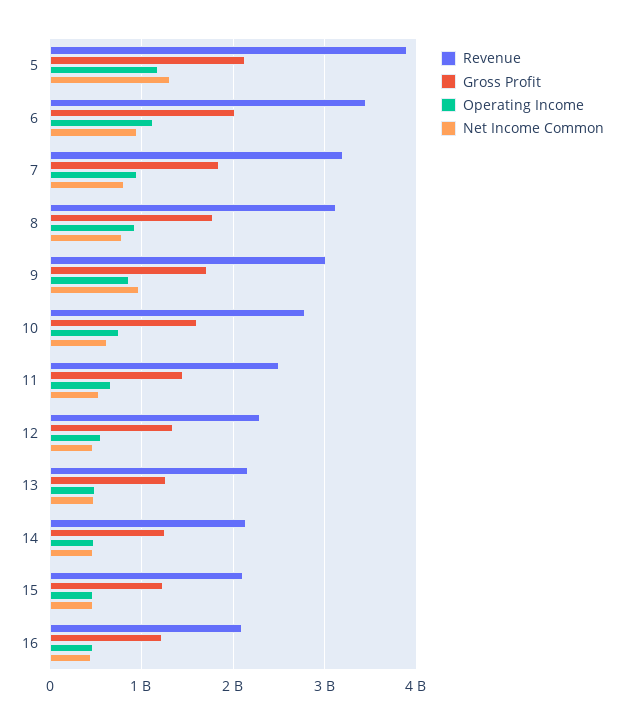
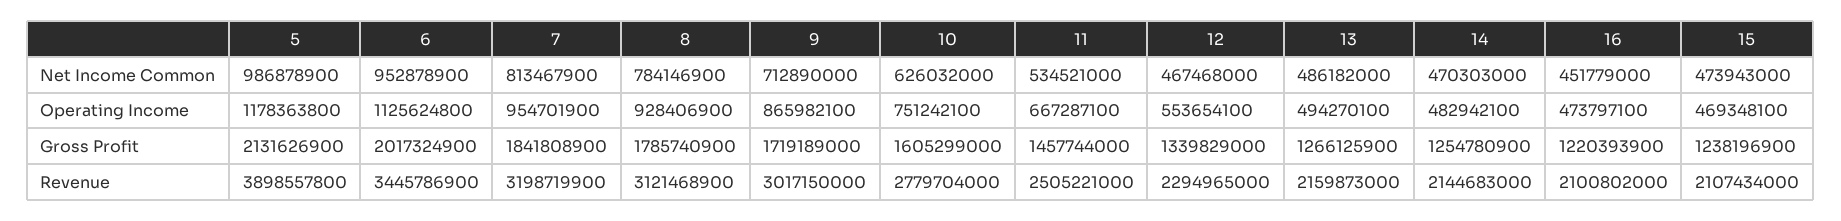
Net Income Common, 5: 1300000000 -> 986878900
Net Income Common, 9: 1000000000 -> 712890000

